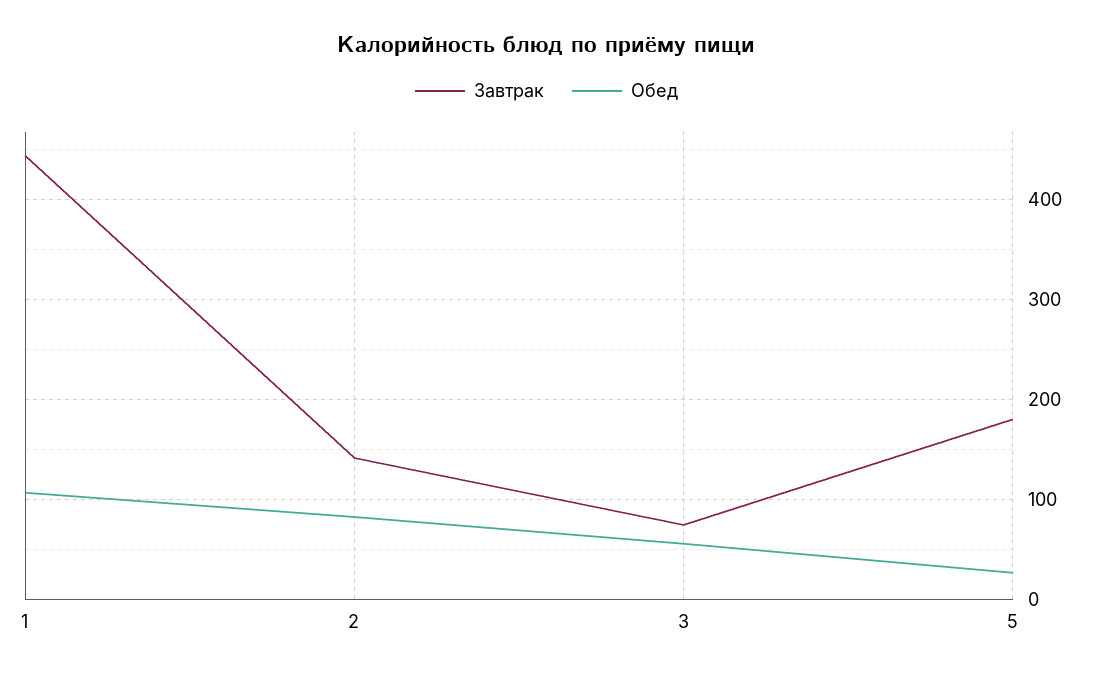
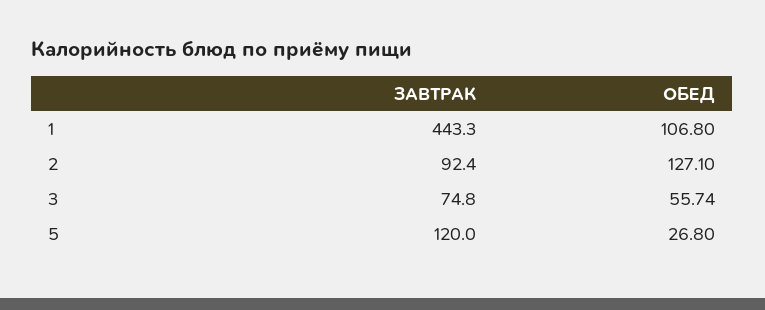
Завтрак, 2: 140 -> 92.4
Обед, 2: 80 -> 127.1
Завтрак, 5: 180 -> 120

